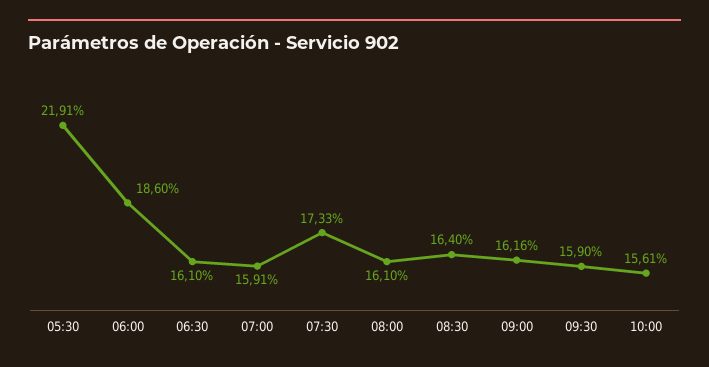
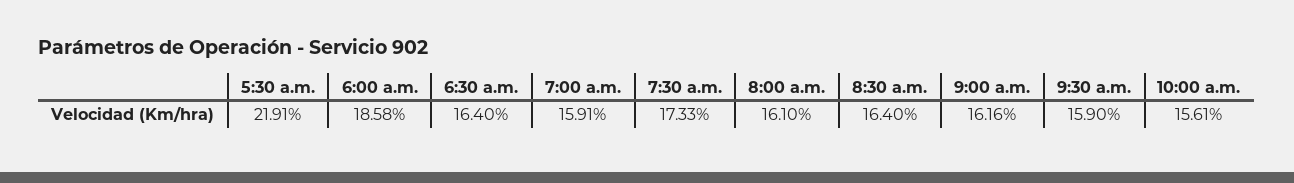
06:00: 18.6 -> 18.58
06:30: 16.1 -> 16.4

